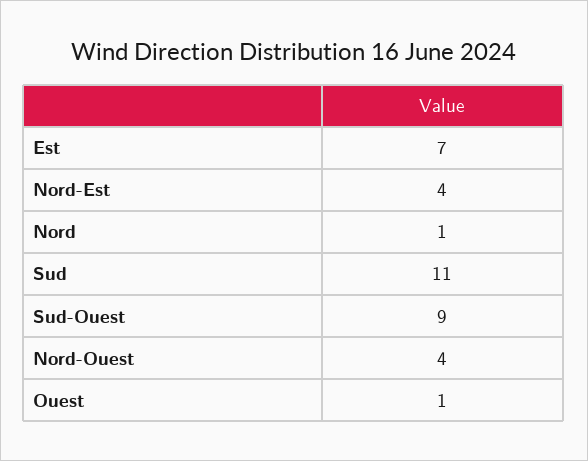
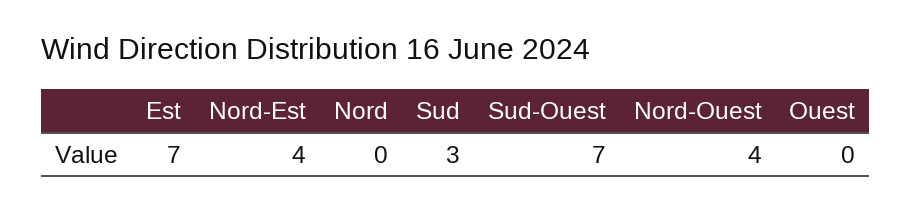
Nord: 1 -> 0
Sud: 11 -> 3
Sud-Ouest: 9 -> 7
Ouest: 1 -> 0

